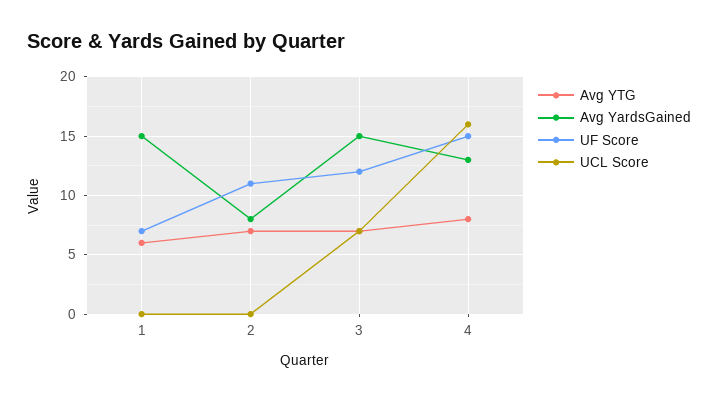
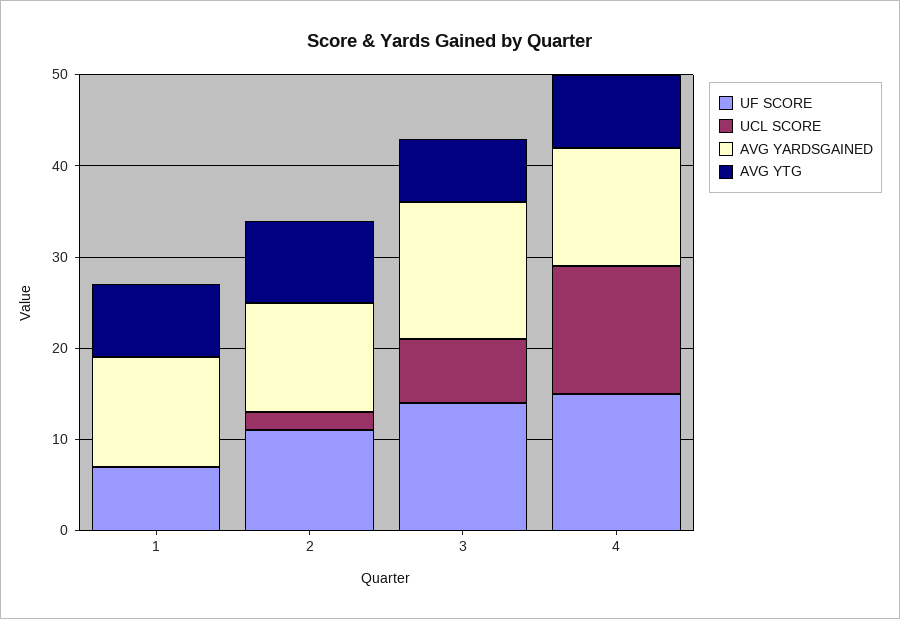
Avg YTG, 1: 6 -> 8
Avg YardsGained, 1: 15 -> 12
Avg YTG, 2: 7 -> 9
Avg YardsGained, 2: 8 -> 12
UCL Score, 2: 0 -> 2
UF Score, 3: 12 -> 14
UCL Score, 4: 16 -> 14

